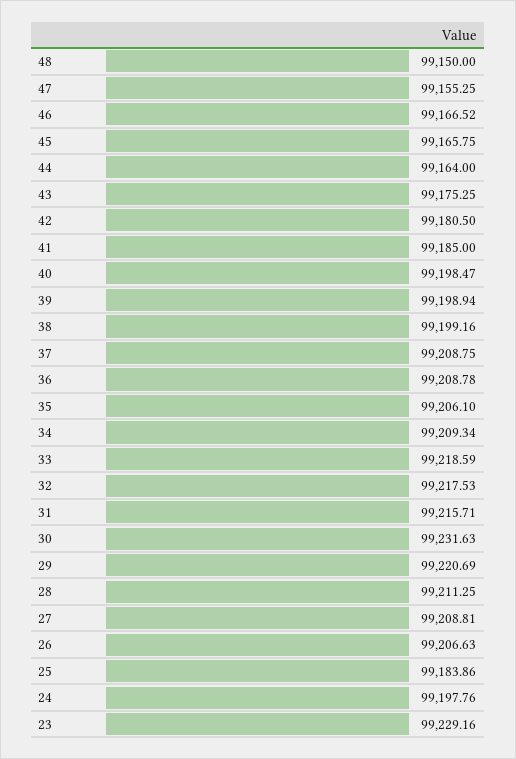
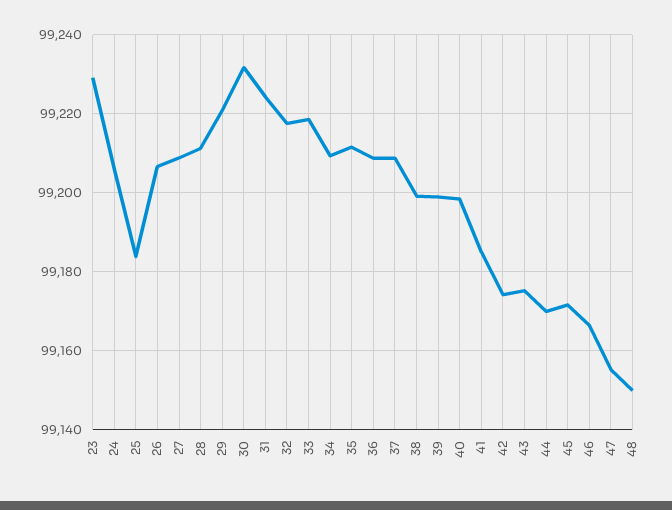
45: 99165.75 -> 99172
44: 99164 -> 99170
42: 99180.5 -> 99174
35: 99206.1 -> 99212
31: 99215.71 -> 99224
24: 99197.76 -> 99206

